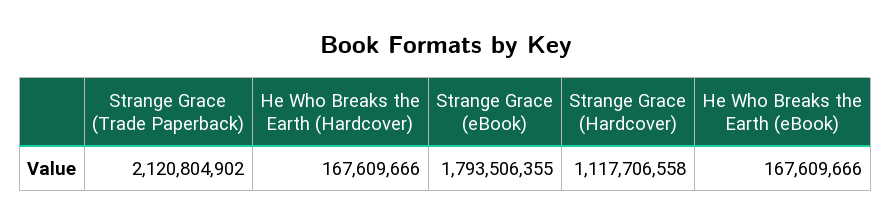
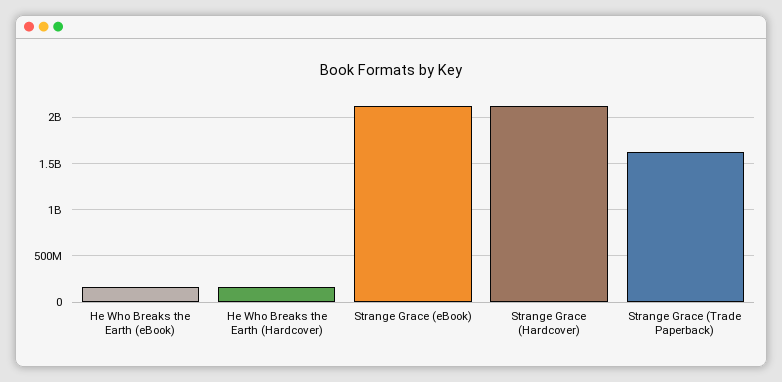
Strange Grace (Trade Paperback): 2120804902 -> 1600000000
Strange Grace (eBook): 1793506355 -> 2100000000
Strange Grace (Hardcover): 1117706558 -> 2100000000

